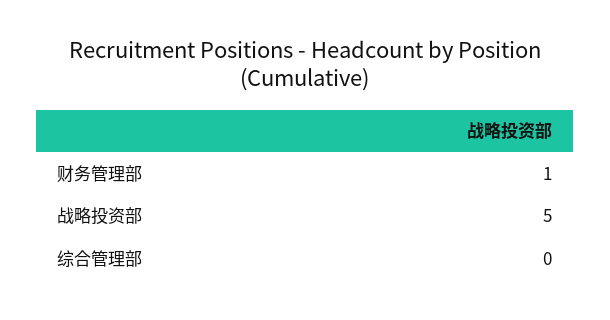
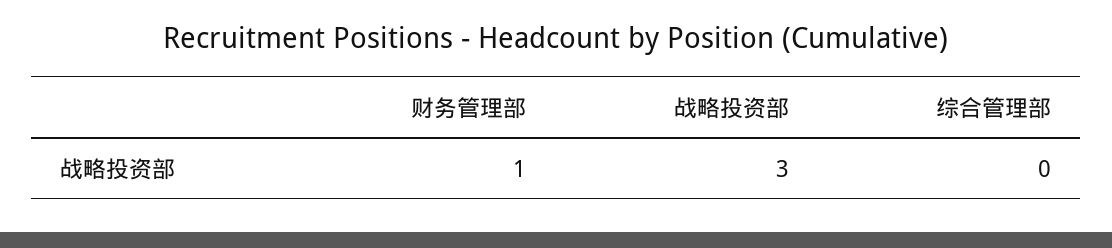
战略投资部: 5 -> 3

